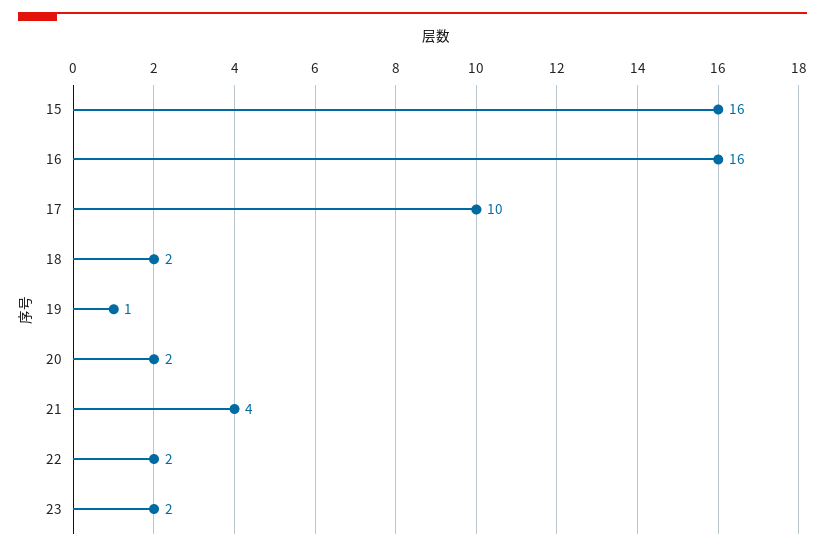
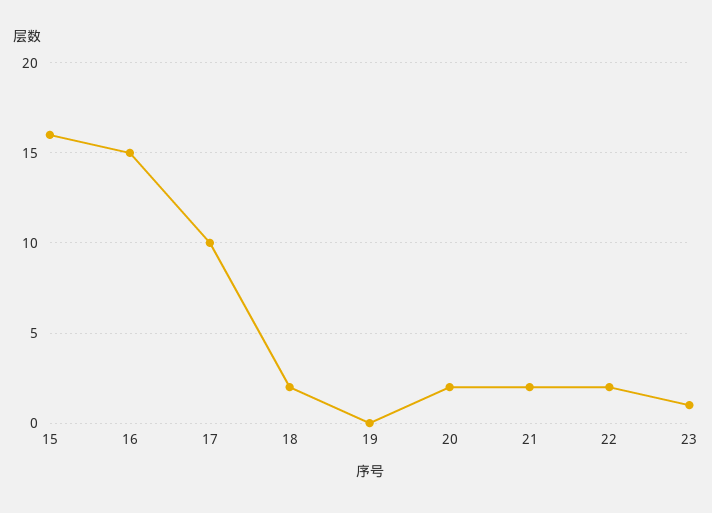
16: 16 -> 15
19: 1 -> 0
21: 4 -> 2
23: 2 -> 1

